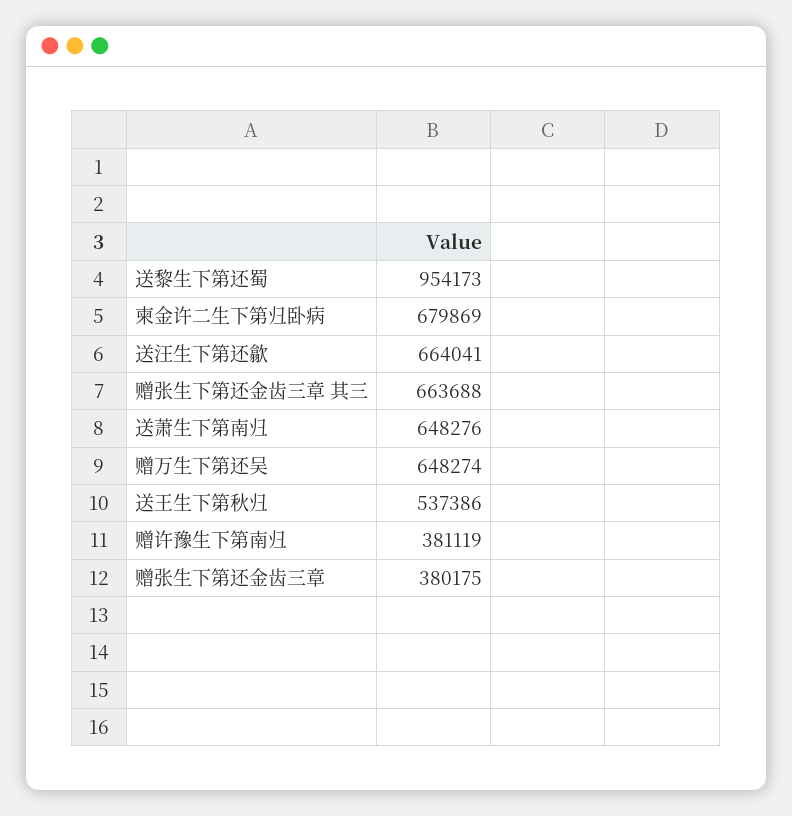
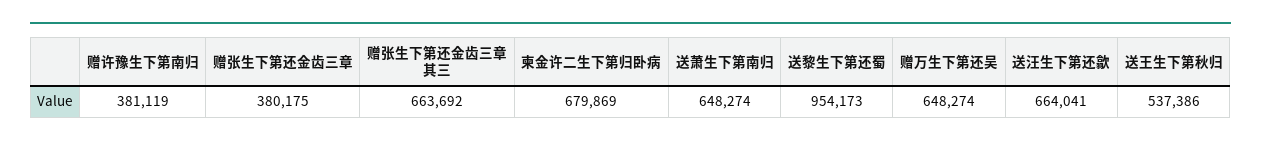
赠张生下第还金齿三章 其三: 663688 -> 663692
送萧生下第南归: 648276 -> 648274

